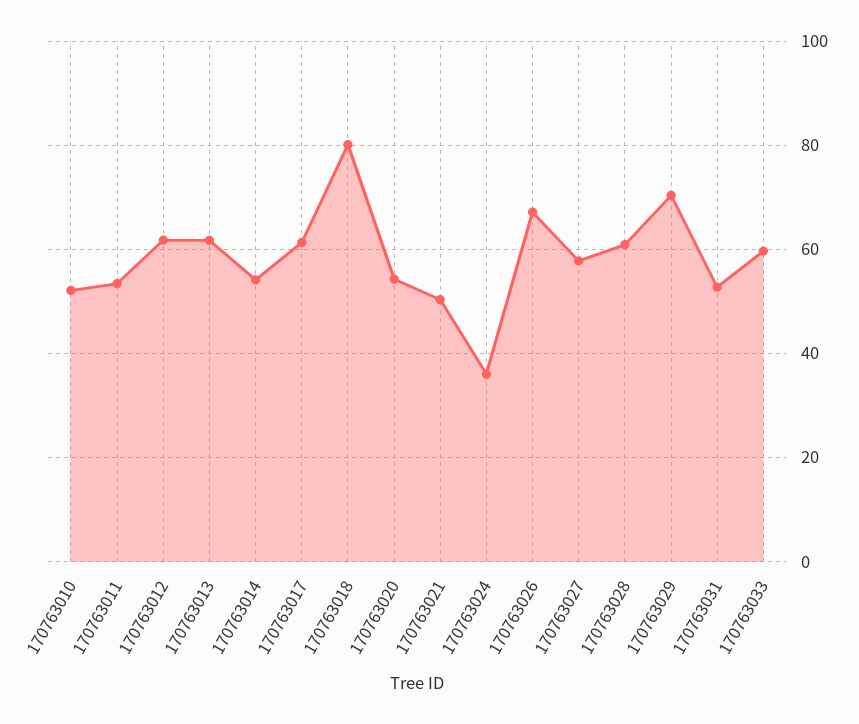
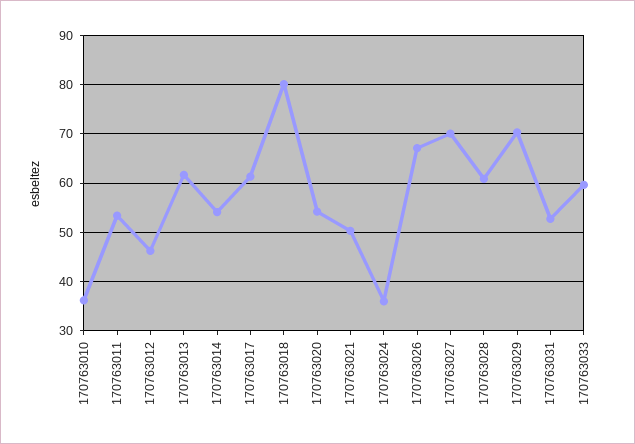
170763010: 52 -> 36
170763012: 62 -> 46
170763027: 58 -> 70

